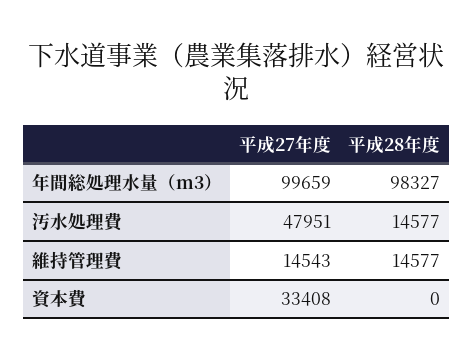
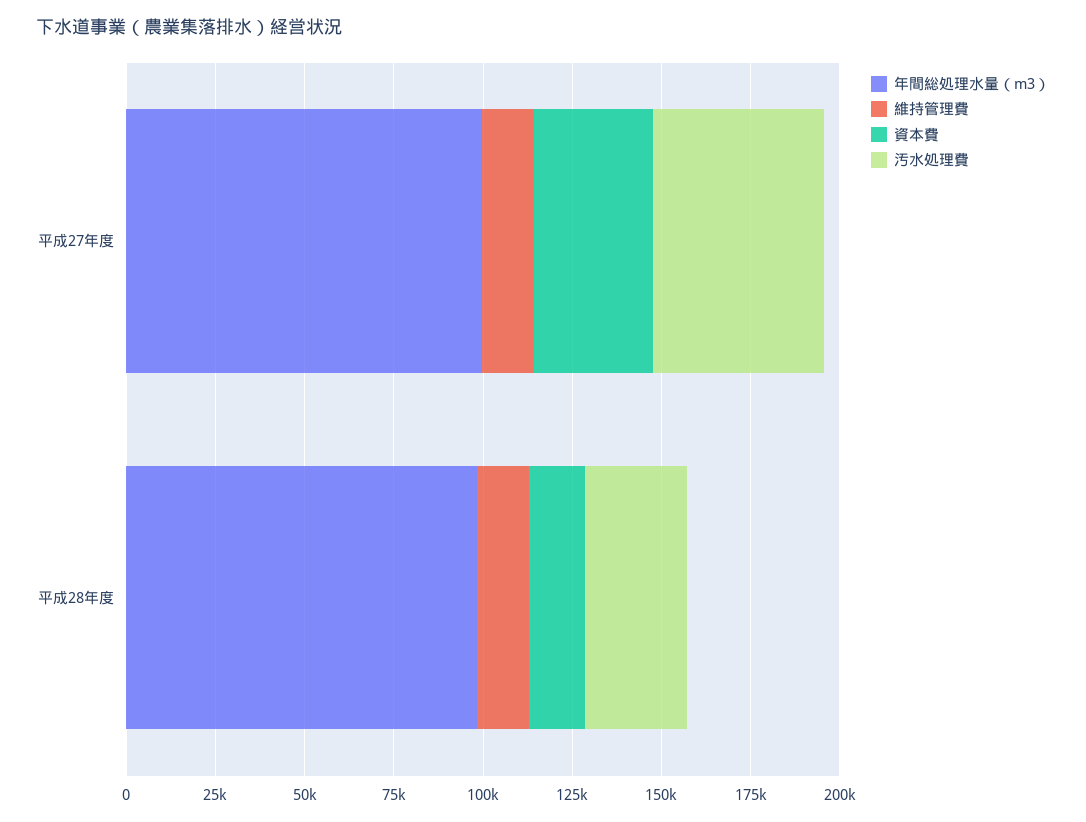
汚水処理費, 平成28年度: 14577 -> 30000
資本費, 平成28年度: 0 -> 15000

